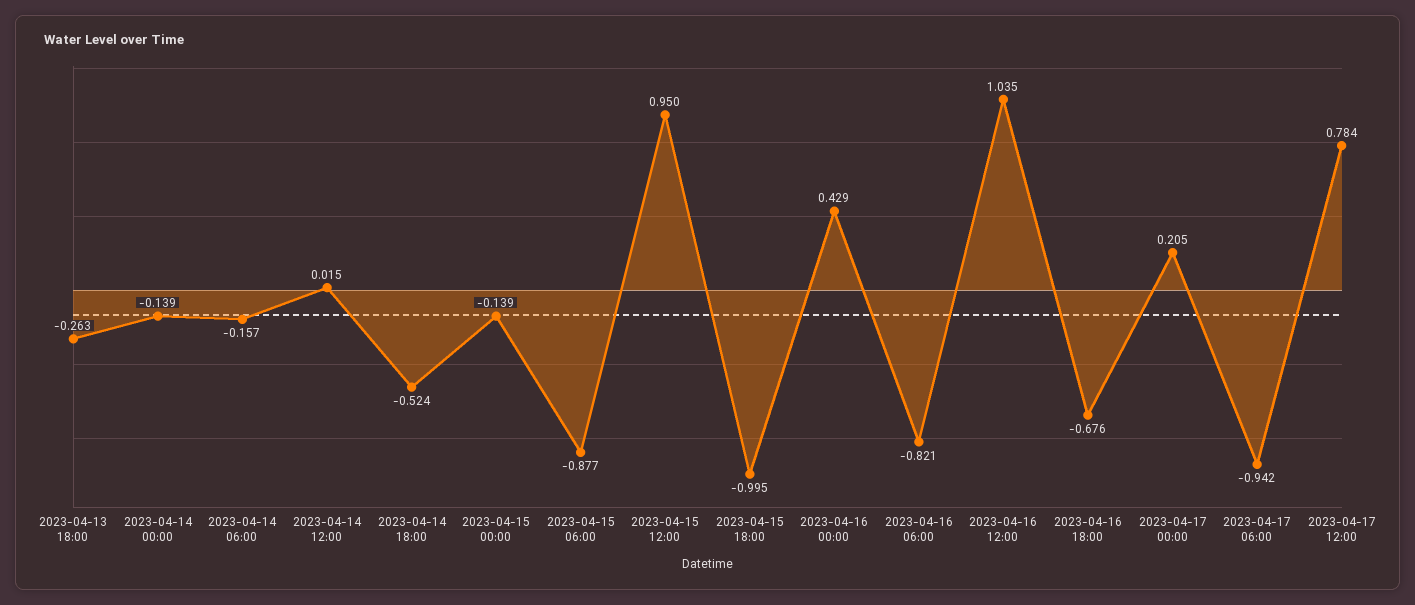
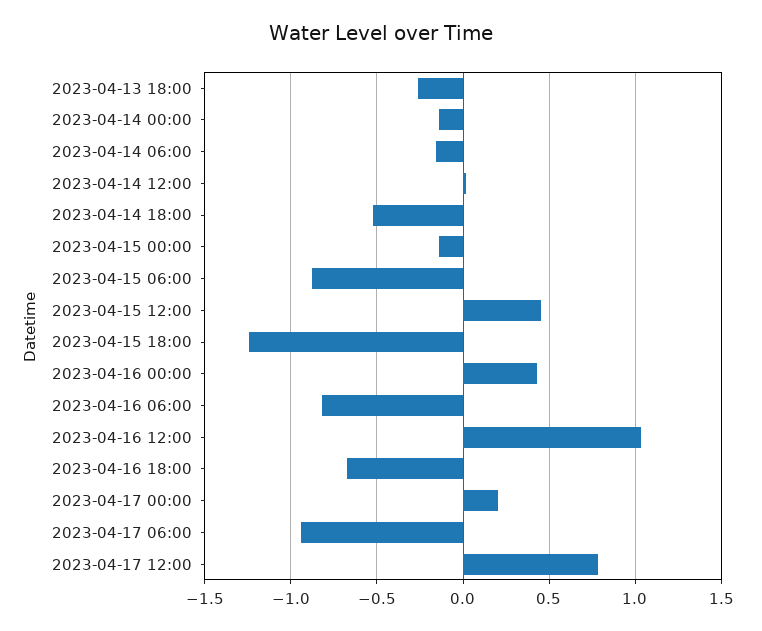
2023-04-15 12:00: 0.95 -> 0.45
2023-04-15 18:00: -0.995 -> -1.25

